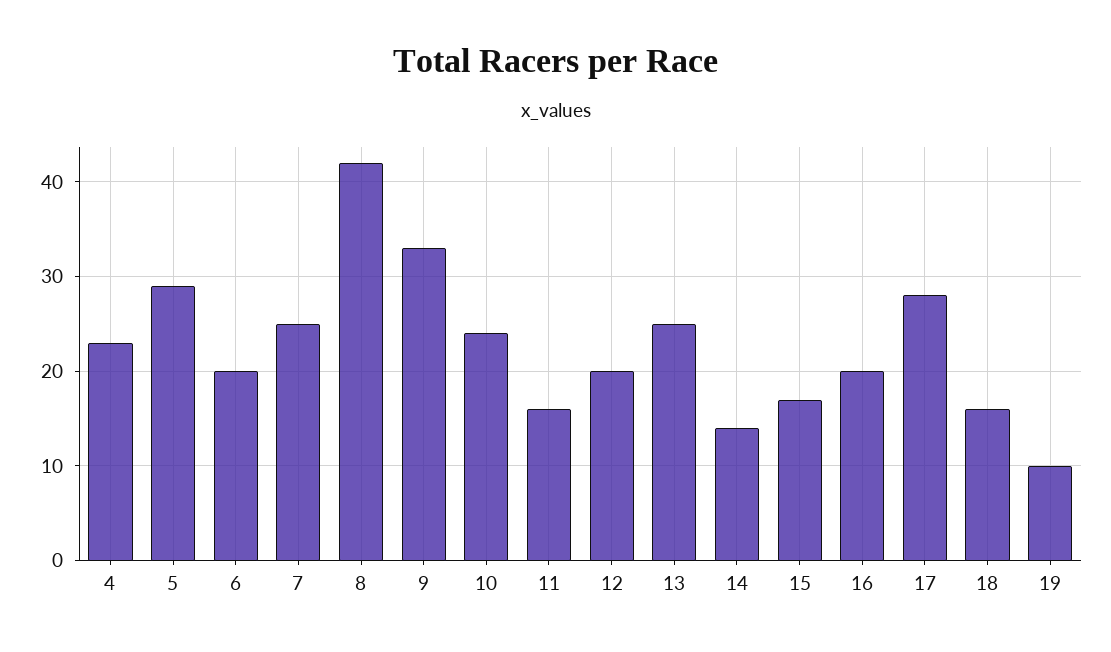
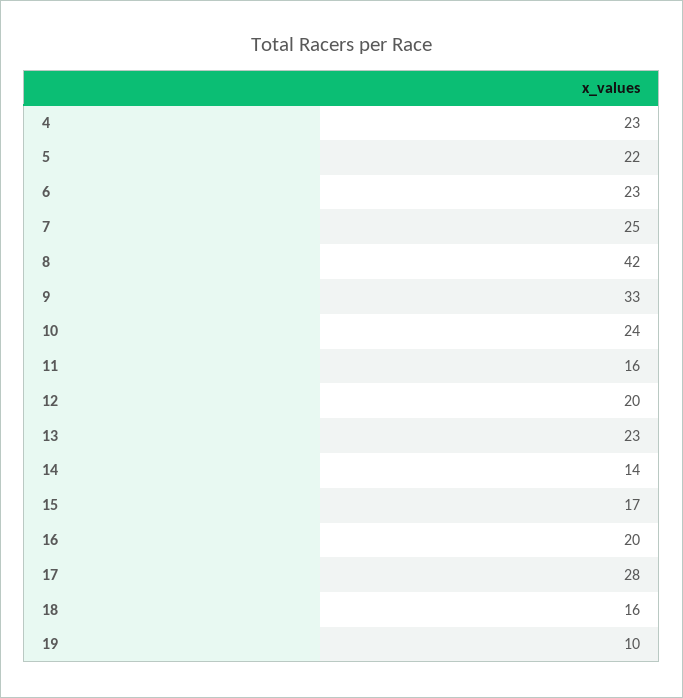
5: 29 -> 22
6: 20 -> 23
13: 25 -> 23

